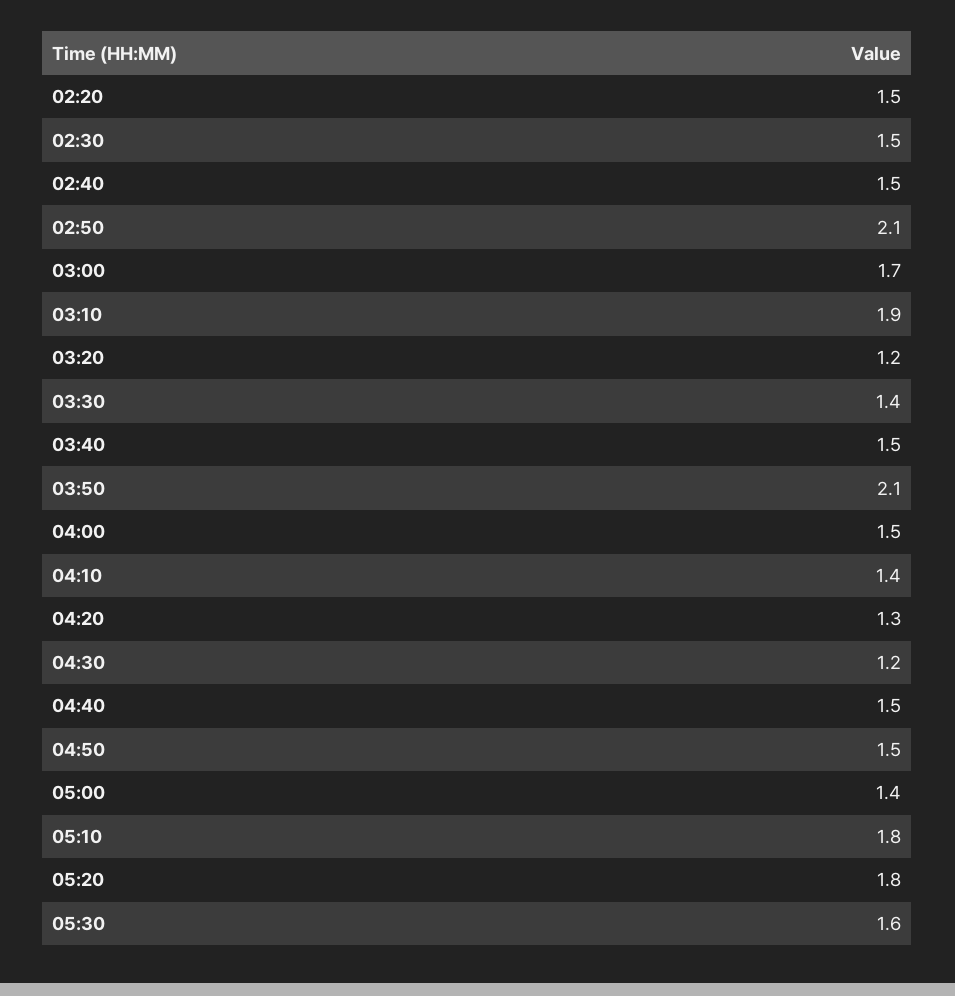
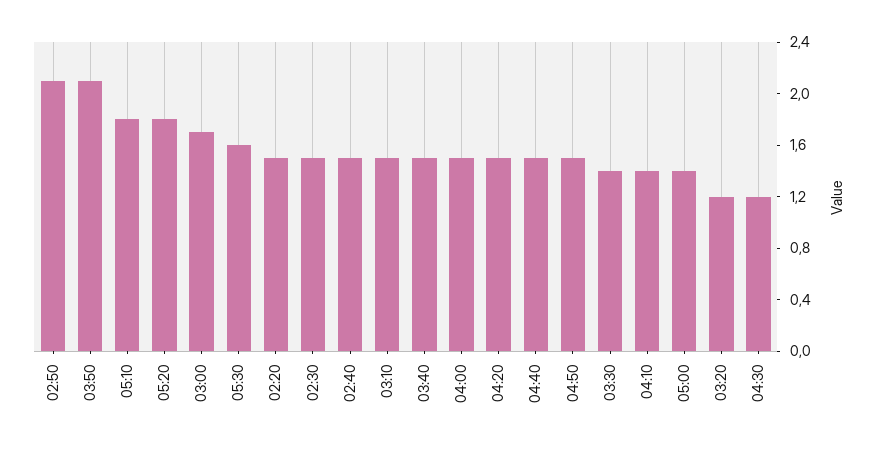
03:10: 1.9 -> 1.5
04:20: 1.3 -> 1.5

